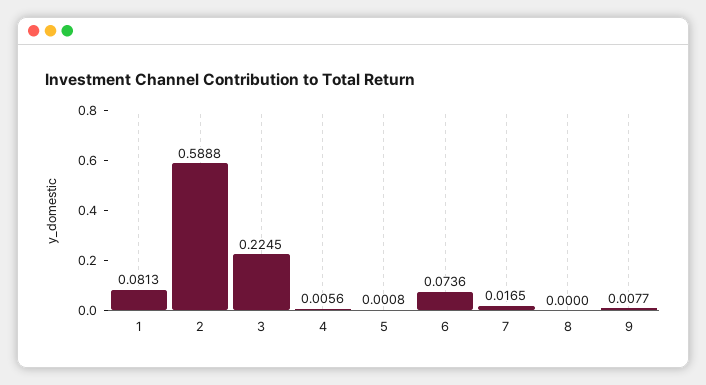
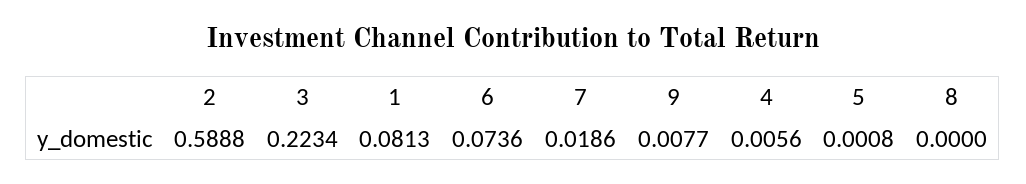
3: 0.2245 -> 0.2234
7: 0.0165 -> 0.0186

